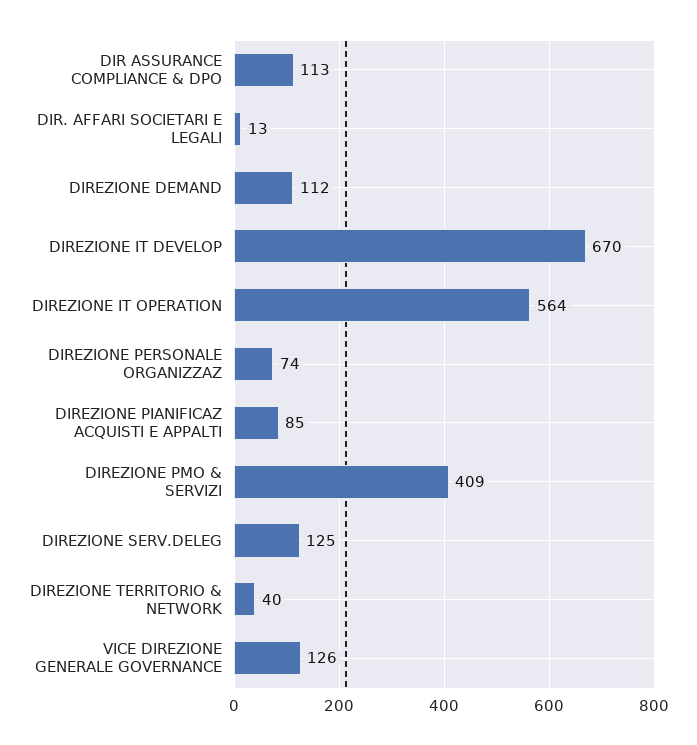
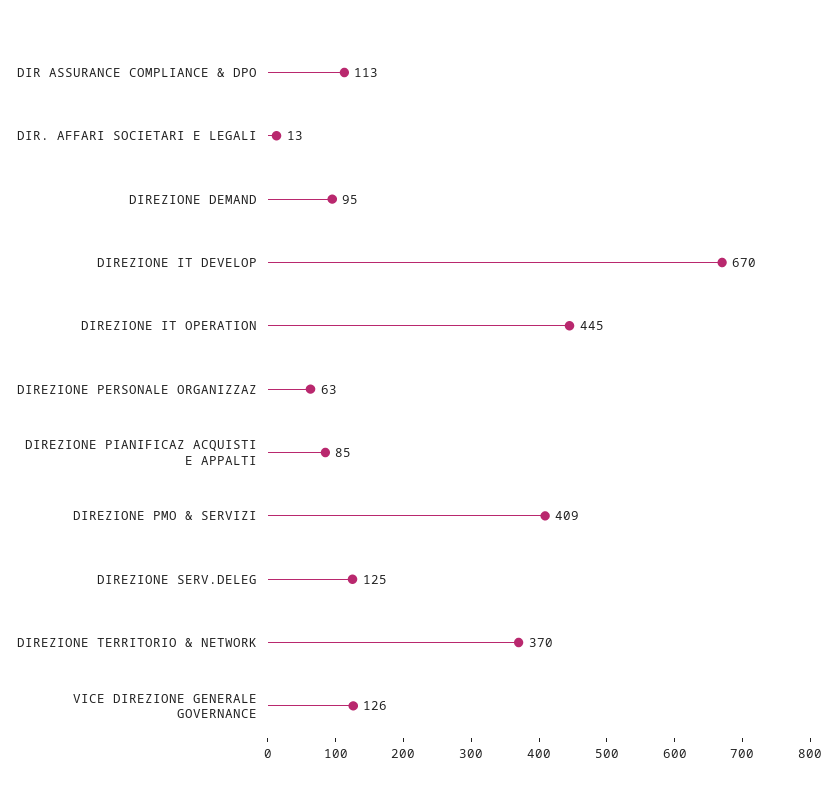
DIREZIONE DEMAND: 112 -> 95
DIREZIONE IT OPERATION: 564 -> 445
DIREZIONE PERSONALE ORGANIZZAZ: 74 -> 63
DIREZIONE TERRITORIO & NETWORK: 40 -> 370

